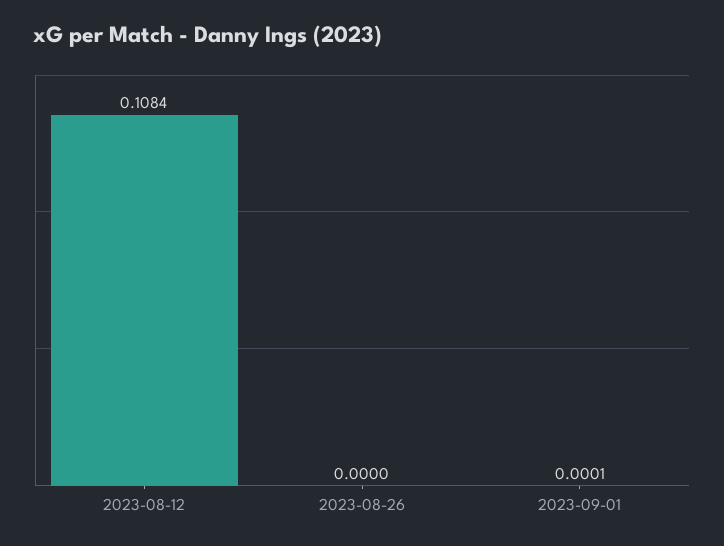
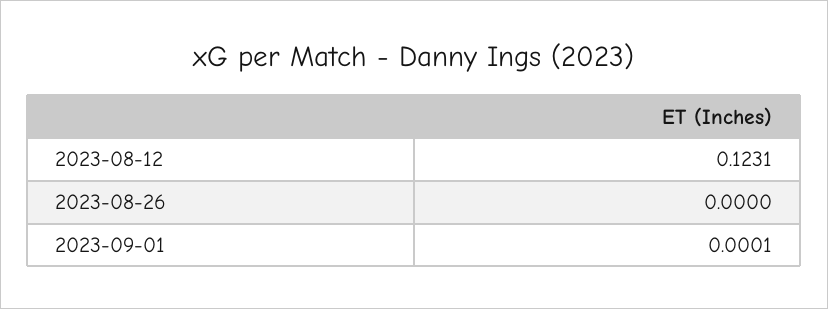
2023-08-12: 0.1084 -> 0.1231

